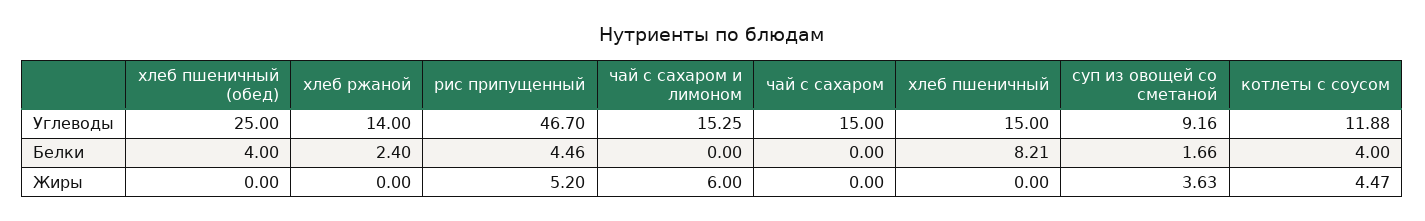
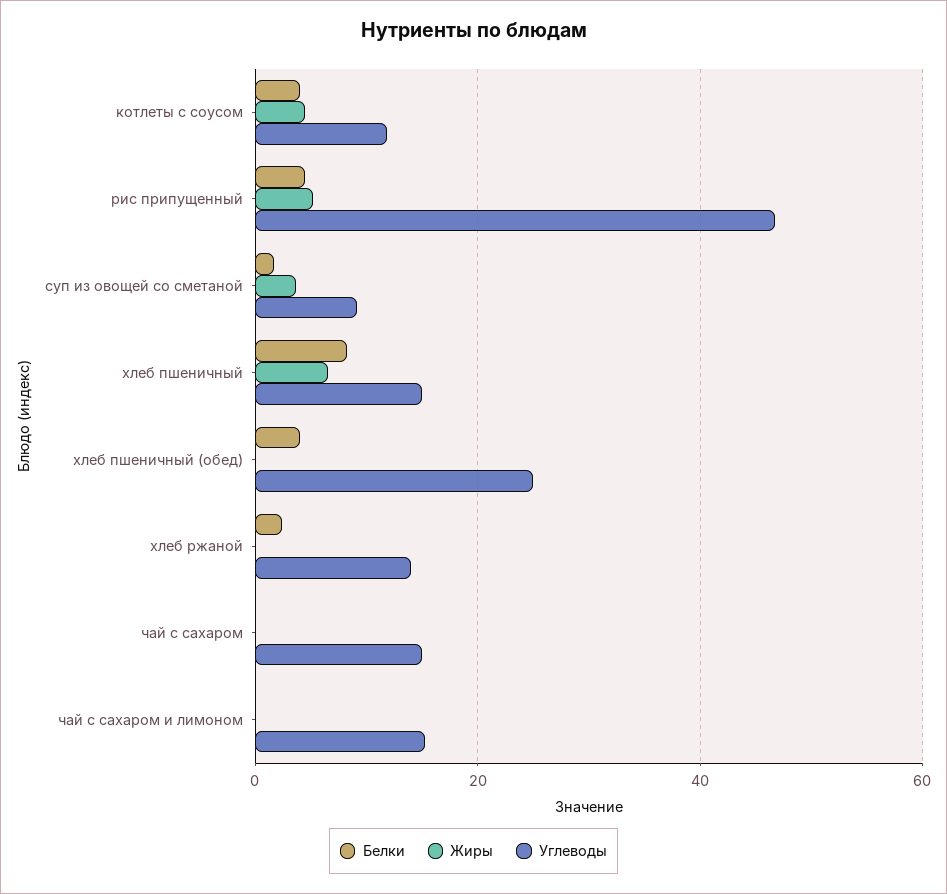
Жиры, чай с сахаром и лимоном: 6 -> 0
Жиры, хлеб пшеничный: 0 -> 6

